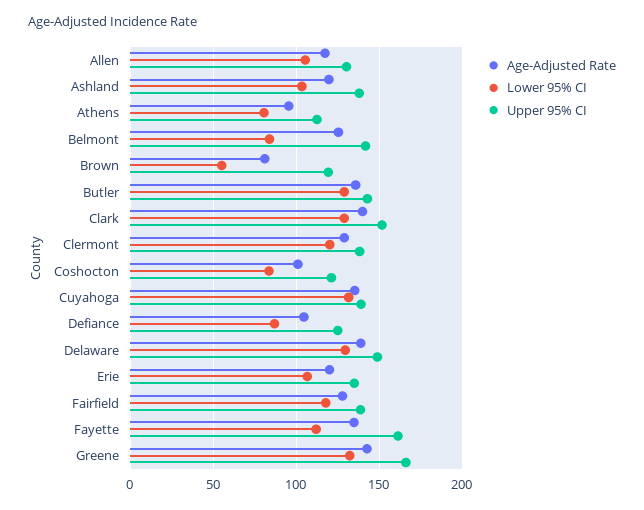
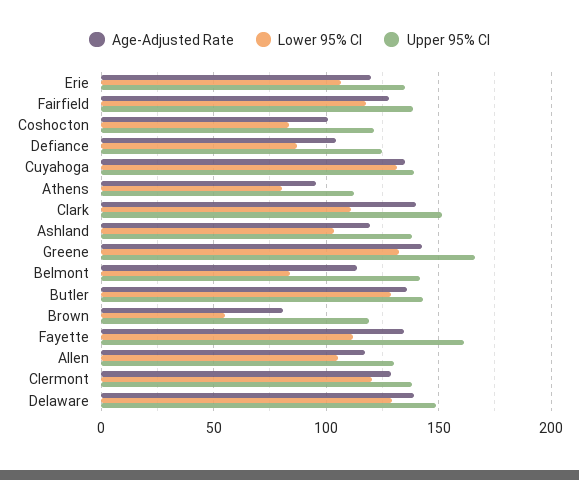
Age-Adjusted Rate, Belmont: 125 -> 115
Lower 95% CI, Clark: 130 -> 110

